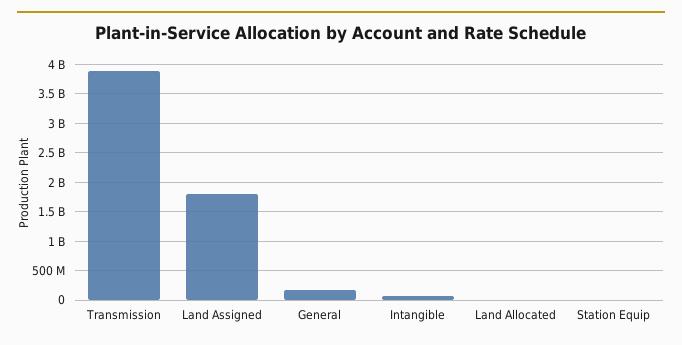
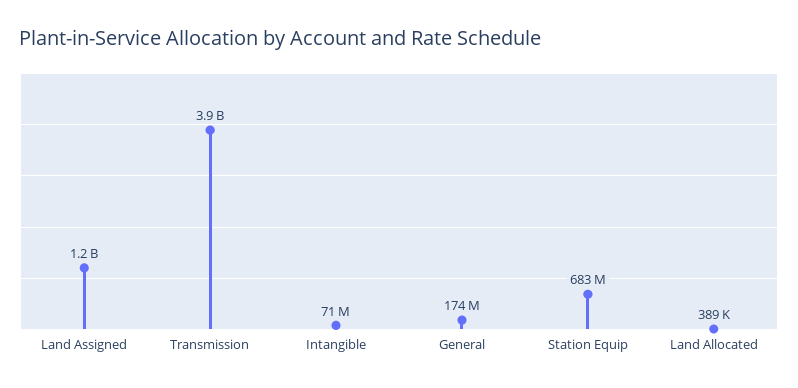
Land Assigned: 1750000000 -> 1200000000
Station Equip: 0 -> 683000000

